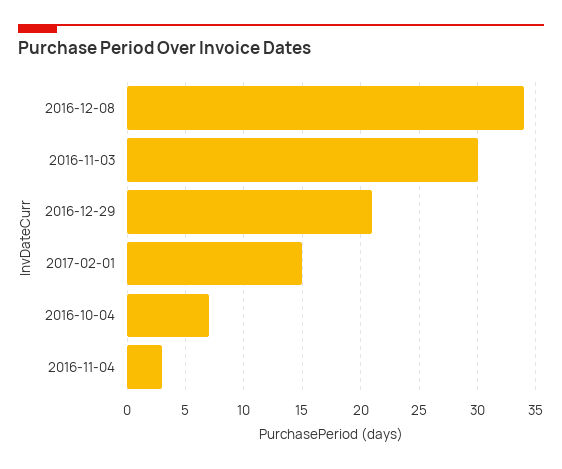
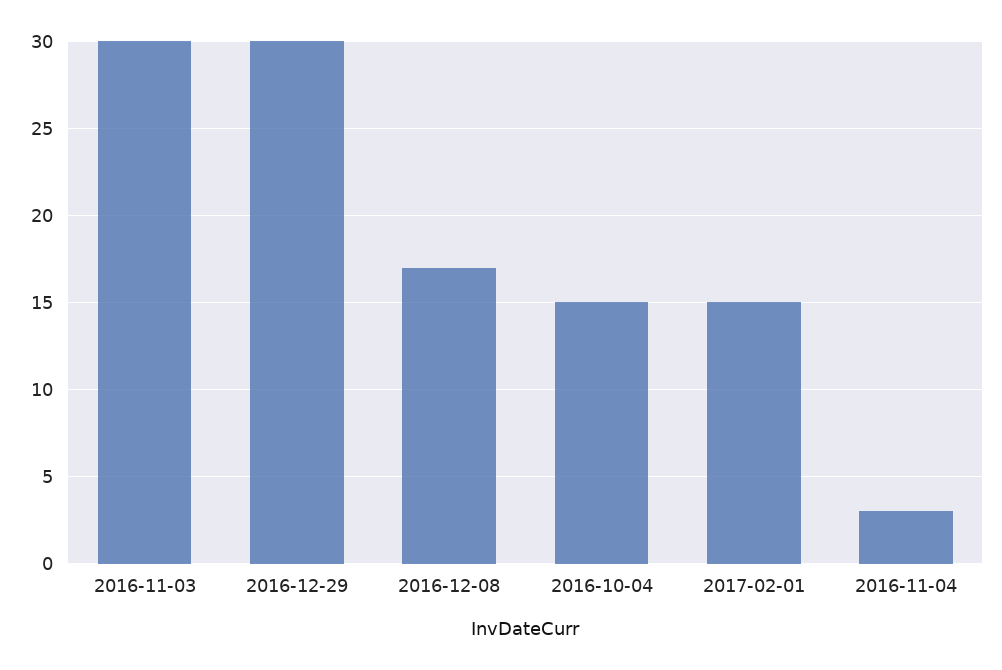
2016-12-08: 34 -> 17
2016-12-29: 21 -> 30
2016-10-04: 7 -> 15

